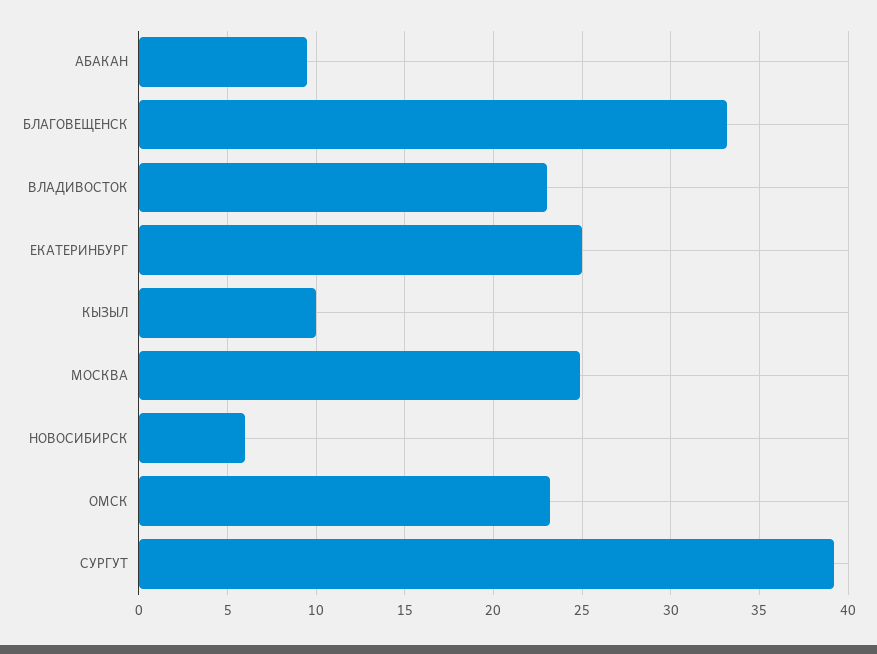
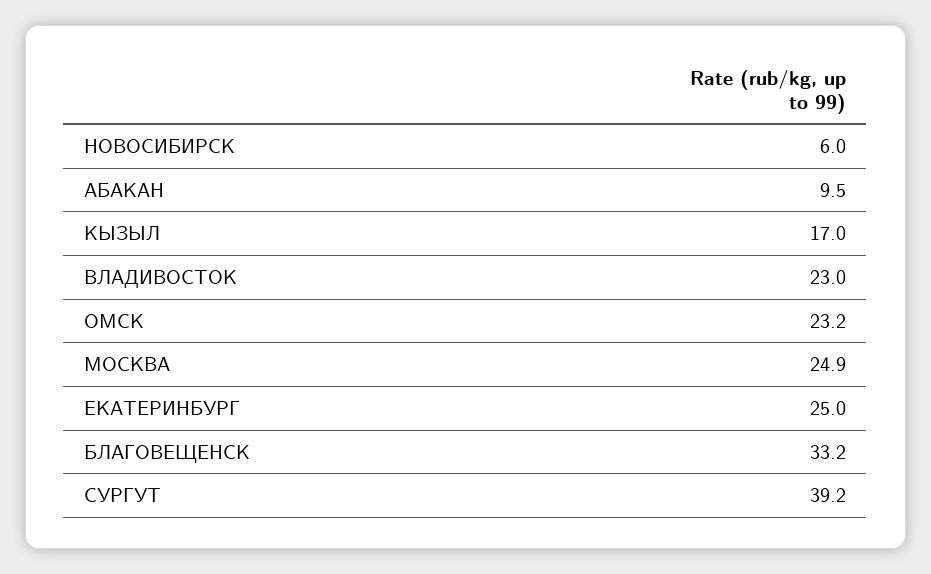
КЫЗЫЛ: 10 -> 17

